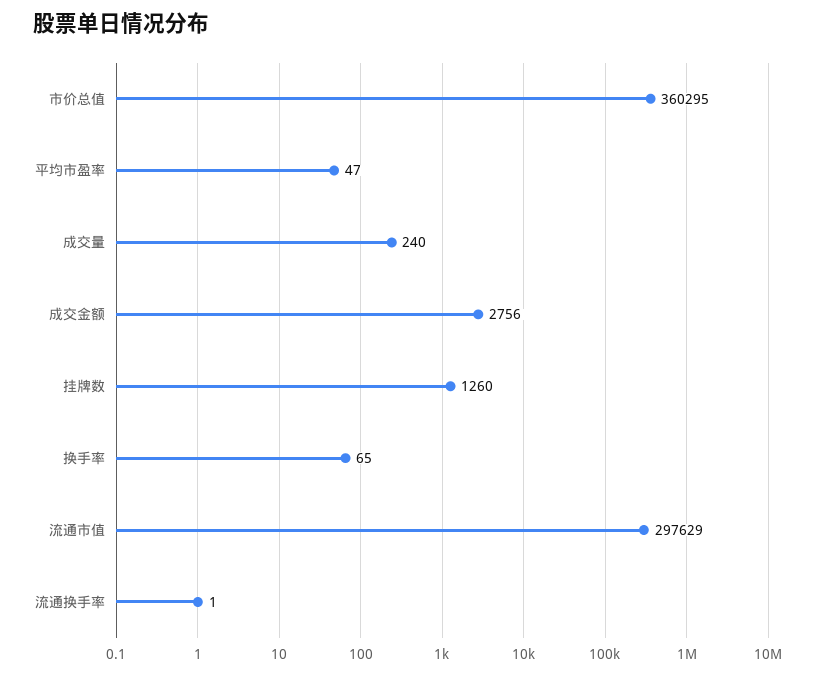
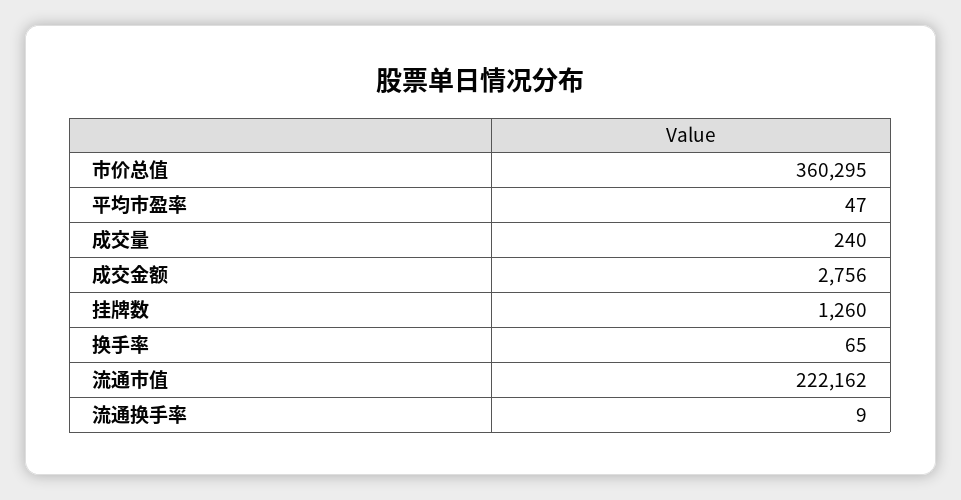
流通市值: 297629 -> 222162
流通换手率: 1 -> 9

